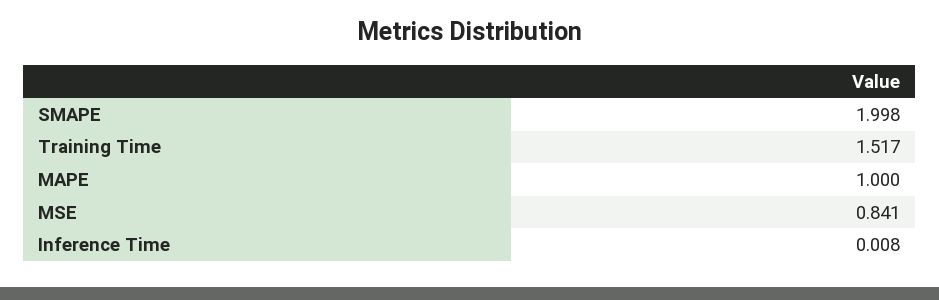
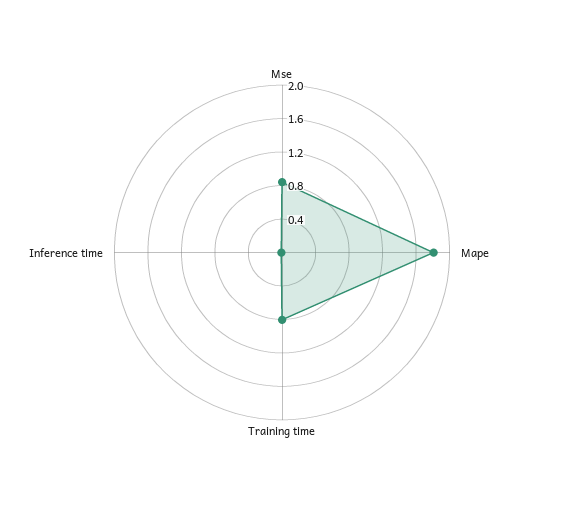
SMAPE: 1.998 -> none
Training Time: 1.517 -> 0.8
MAPE: 1 -> 1.8

